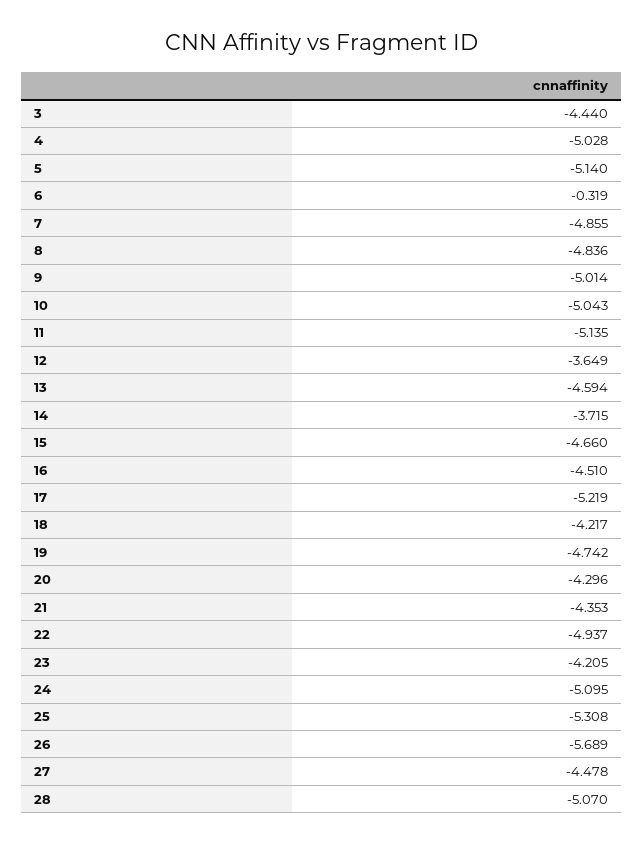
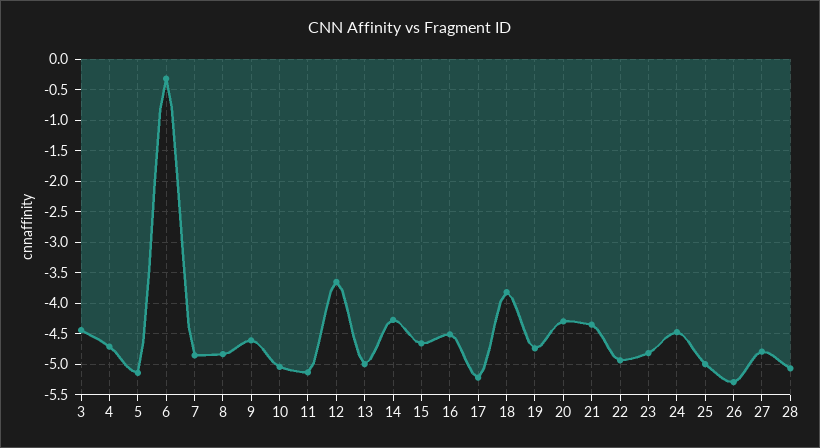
4: -5.028 -> -4.7
9: -5.014 -> -4.6
13: -4.594 -> -5
14: -3.715 -> -4.3
18: -4.217 -> -3.8
23: -4.205 -> -4.8
24: -5.095 -> -4.5
25: -5.308 -> -5
26: -5.689 -> -5.3
27: -4.478 -> -4.8

